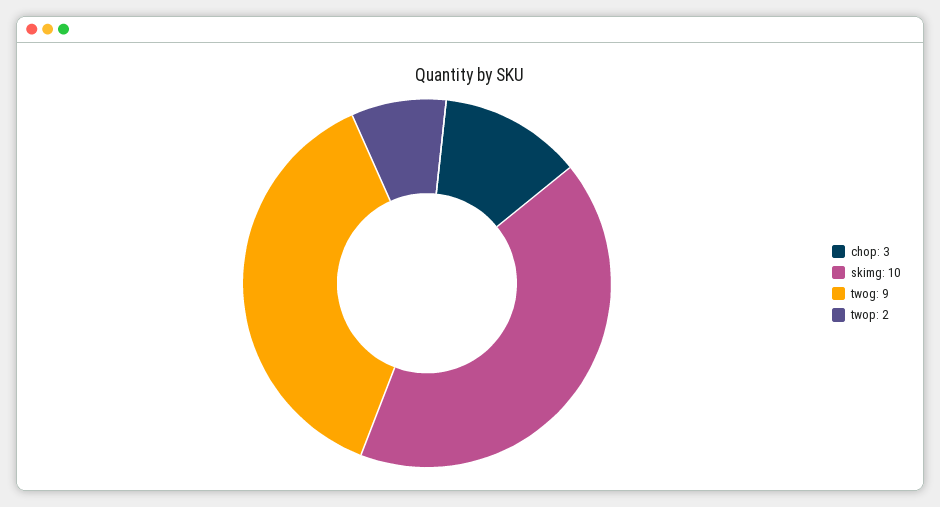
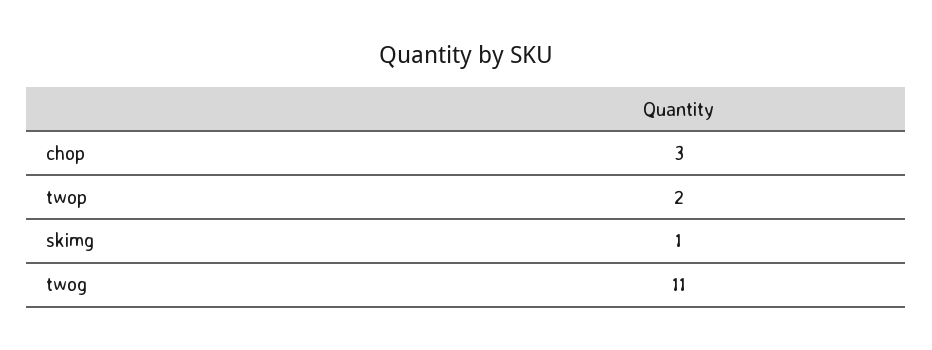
skimg: 10 -> 1
twog: 9 -> 11

